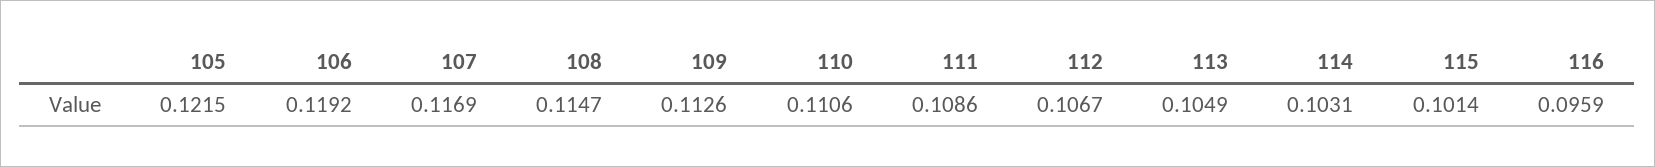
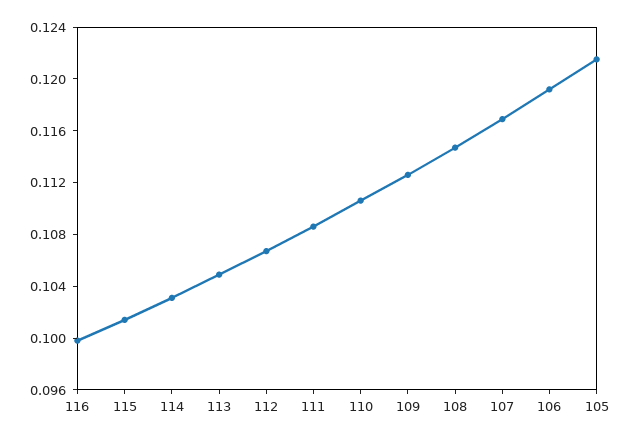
116: 0.0959 -> 0.1

